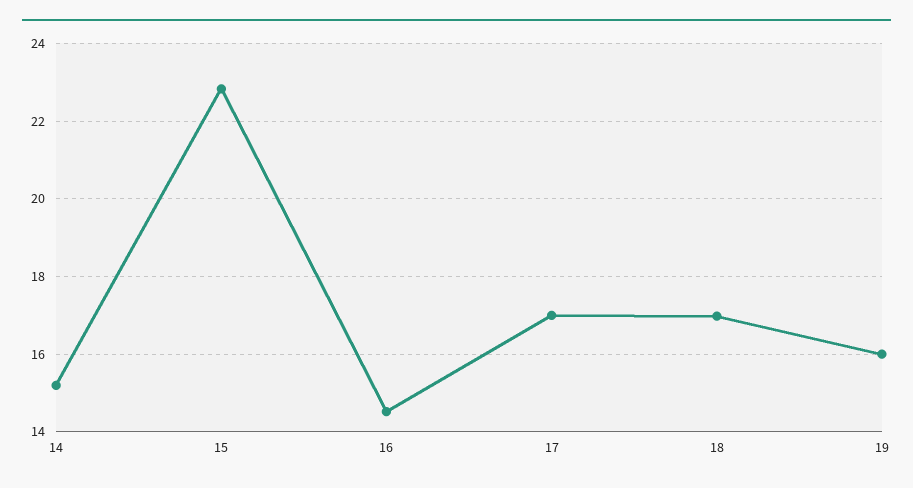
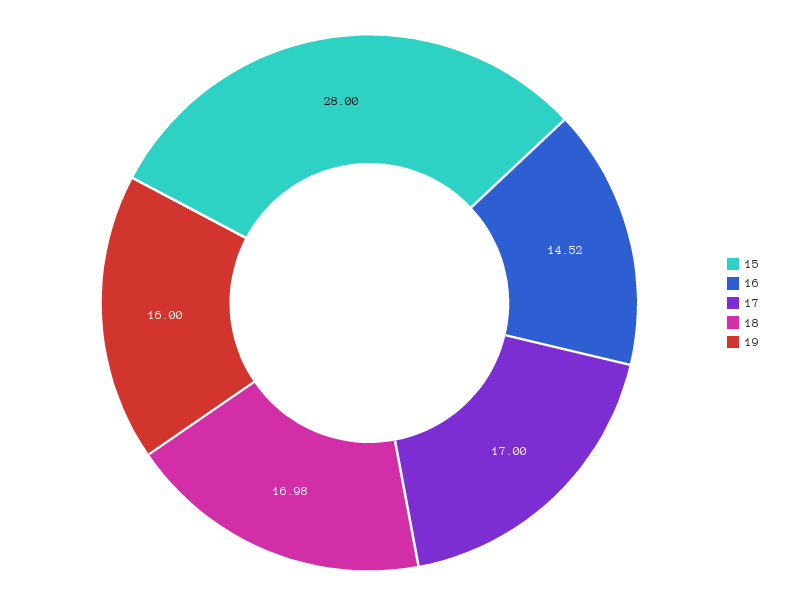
14: 15.2 -> none
15: 22.8 -> 28

